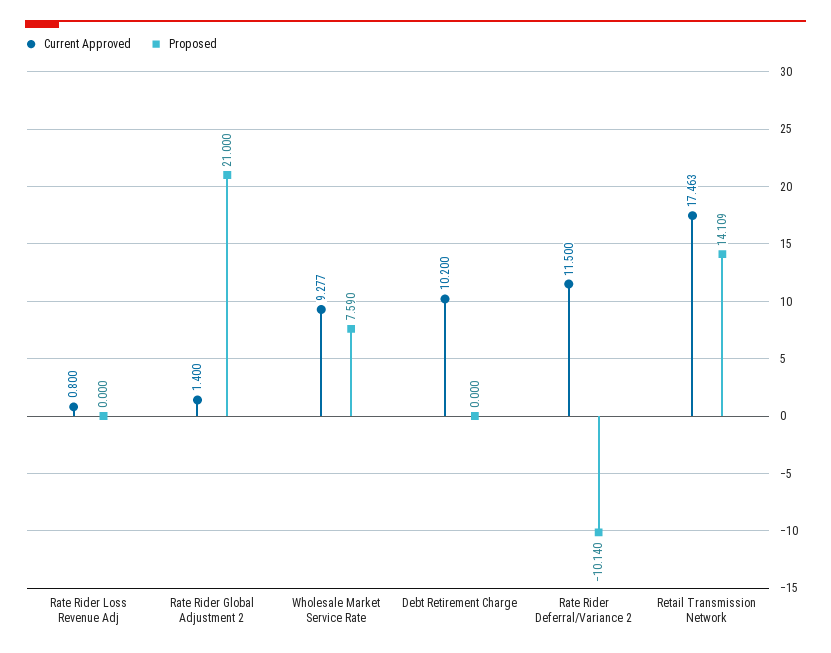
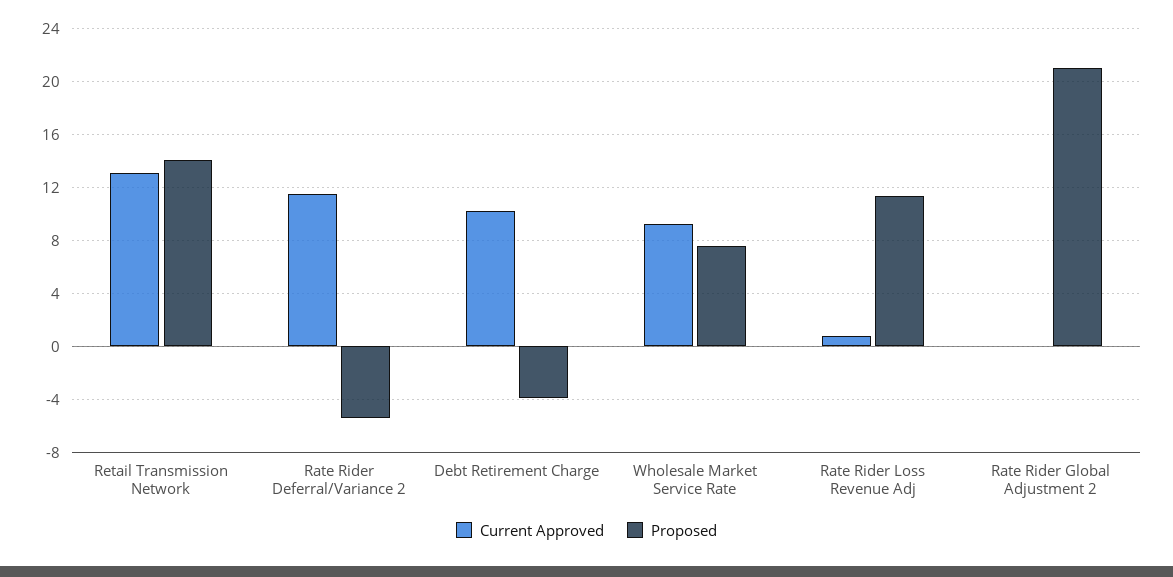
Proposed, Rate Rider Loss Revenue Adj: 0 -> 11.5
Current Approved, Rate Rider Global Adjustment 2: 1.4 -> 0
Proposed, Debt Retirement Charge: 0 -> -4
Proposed, Rate Rider Deferral/Variance 2: -10.14 -> -5.5
Current Approved, Retail Transmission Network: 17.463 -> 13

